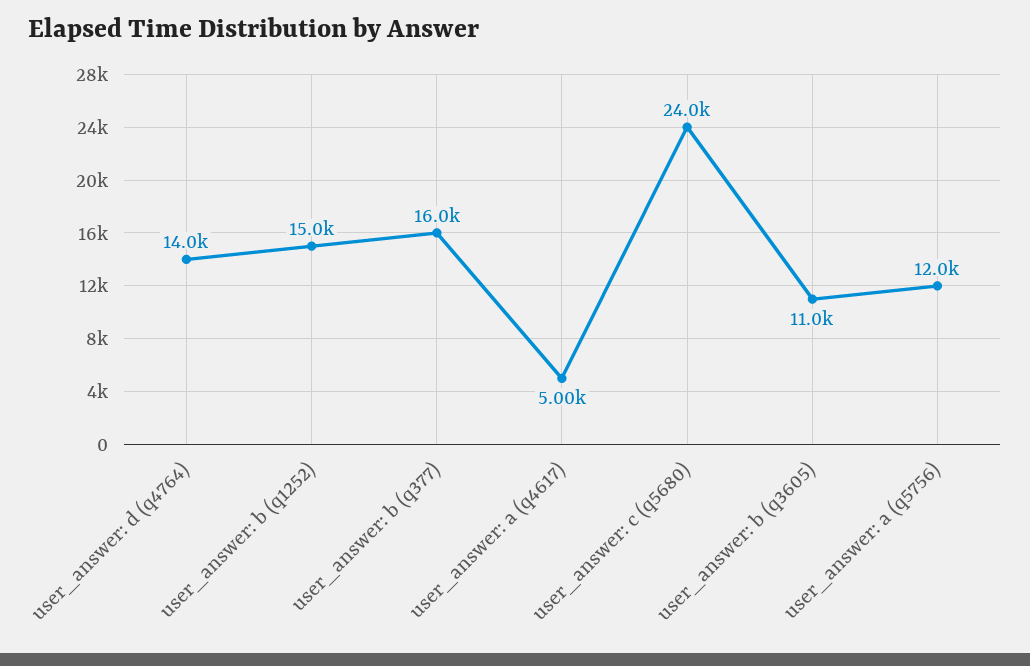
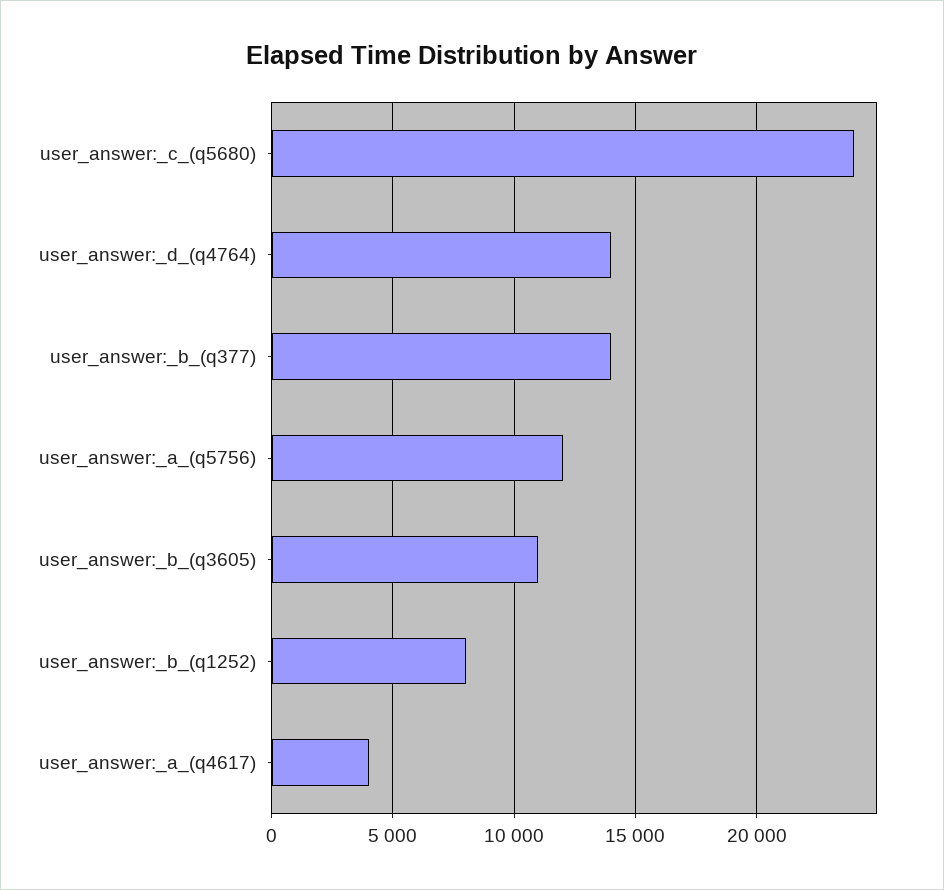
user_answer: b (q1252): 15000 -> 8000
user_answer: b (q377): 16000 -> 14000
user_answer: a (q4617): 5000 -> 4000

